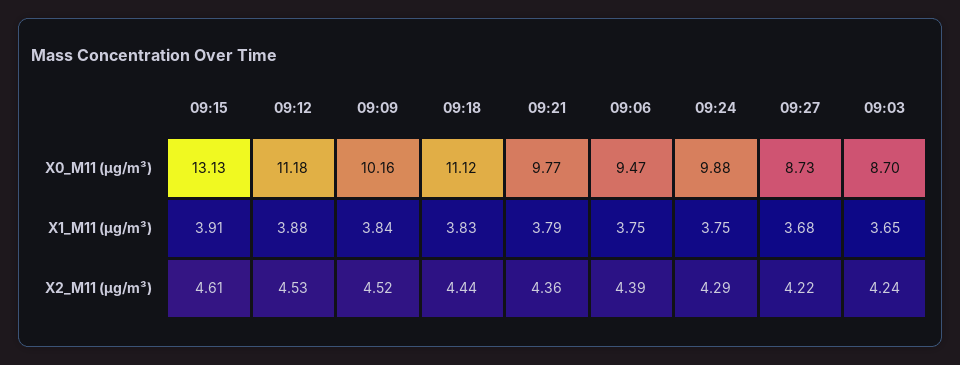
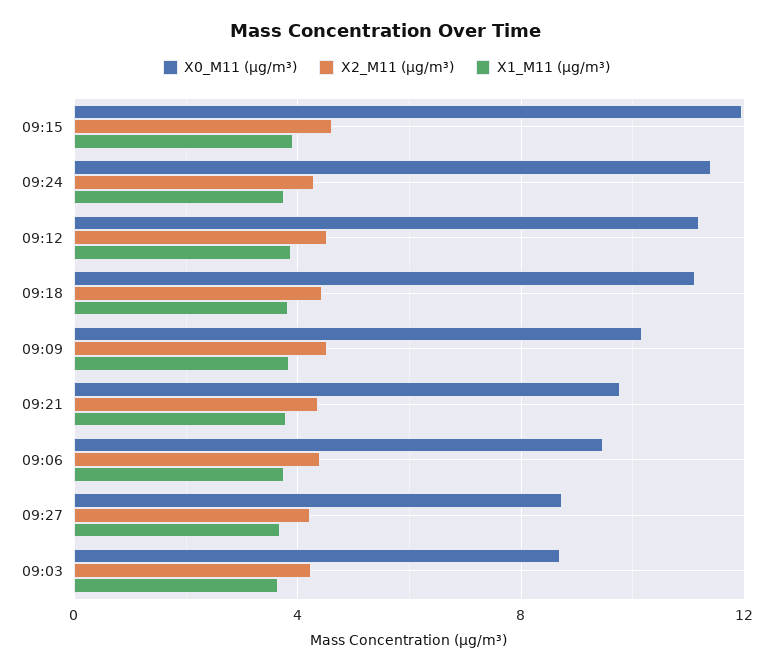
X0_M11 (μg/m³), 09:15: 13.13 -> 12
X0_M11 (μg/m³), 09:24: 9.88 -> 11.5

